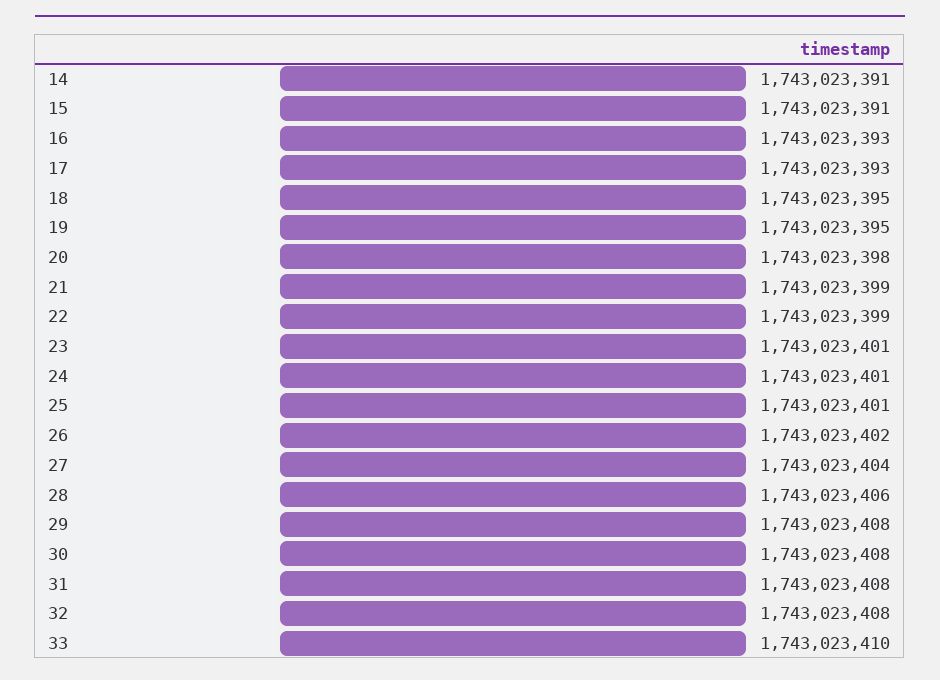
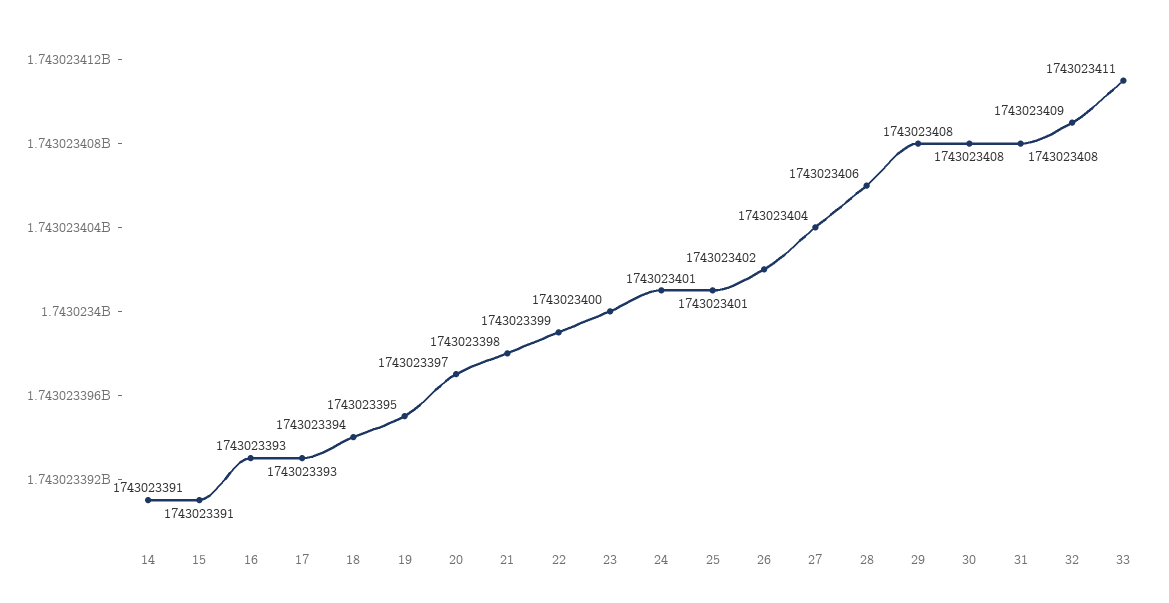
18: 1743023395 -> 1743023394
20: 1743023398 -> 1743023397
21: 1743023399 -> 1743023398
23: 1743023401 -> 1743023400
32: 1743023408 -> 1743023409
33: 1743023410 -> 1743023411

